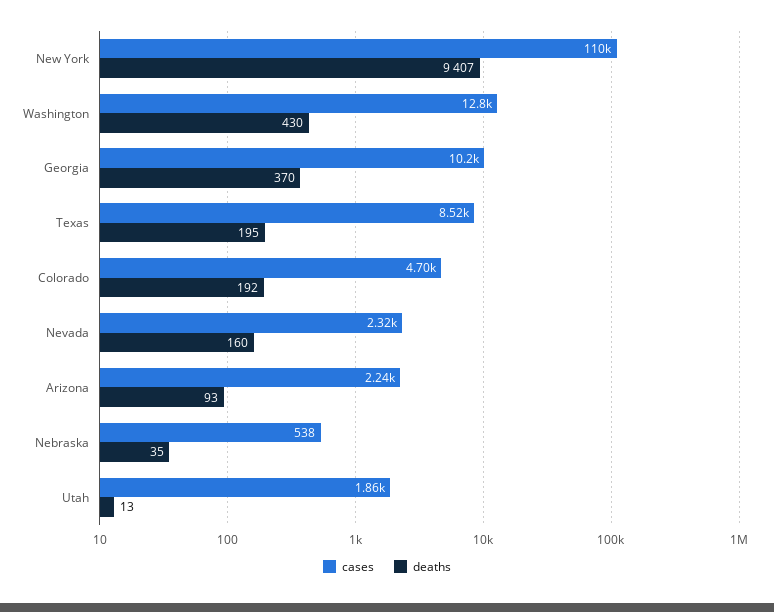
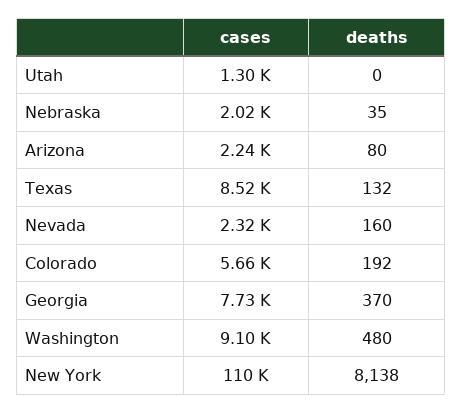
deaths, New York: 9407 -> 8138
cases, Washington: 12800 -> 9100
deaths, Washington: 430 -> 480
cases, Georgia: 10200 -> 7730
deaths, Texas: 195 -> 132
cases, Colorado: 4700 -> 5660
deaths, Arizona: 93 -> 80
cases, Nebraska: 538 -> 2020
cases, Utah: 1860 -> 1300
deaths, Utah: 13 -> 0

